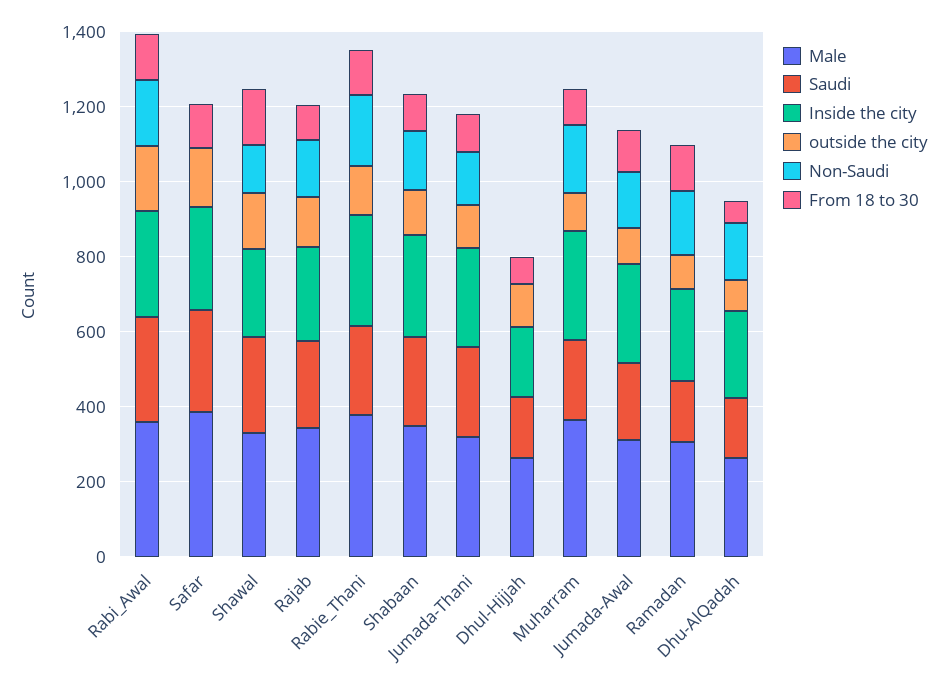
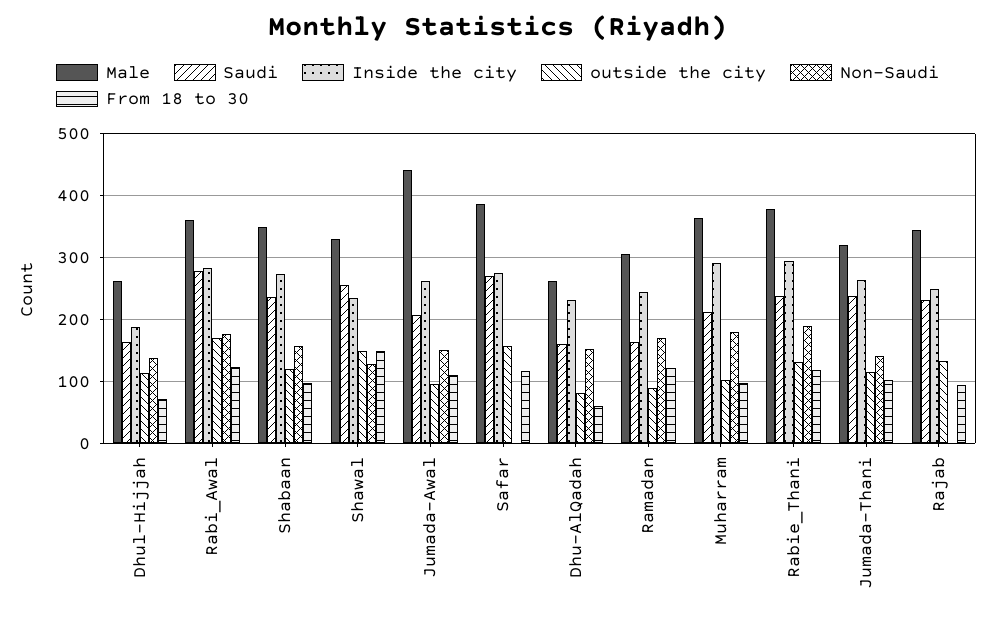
Non-Saudi, Rajab: 150 -> 0
Non-Saudi, Dhul-Hijjah: 0 -> 140
Male, Jumada-Awal: 300 -> 440

